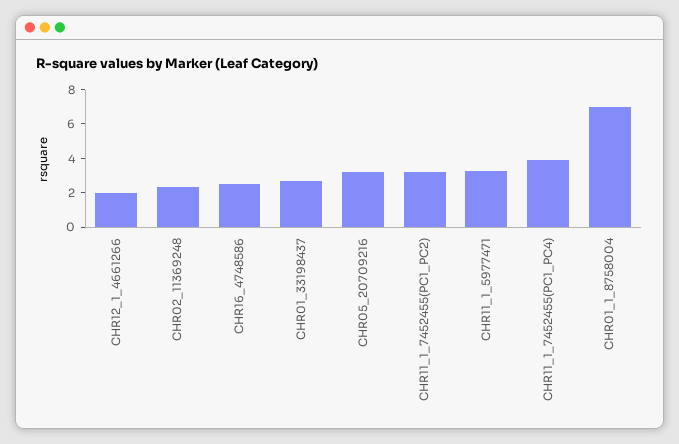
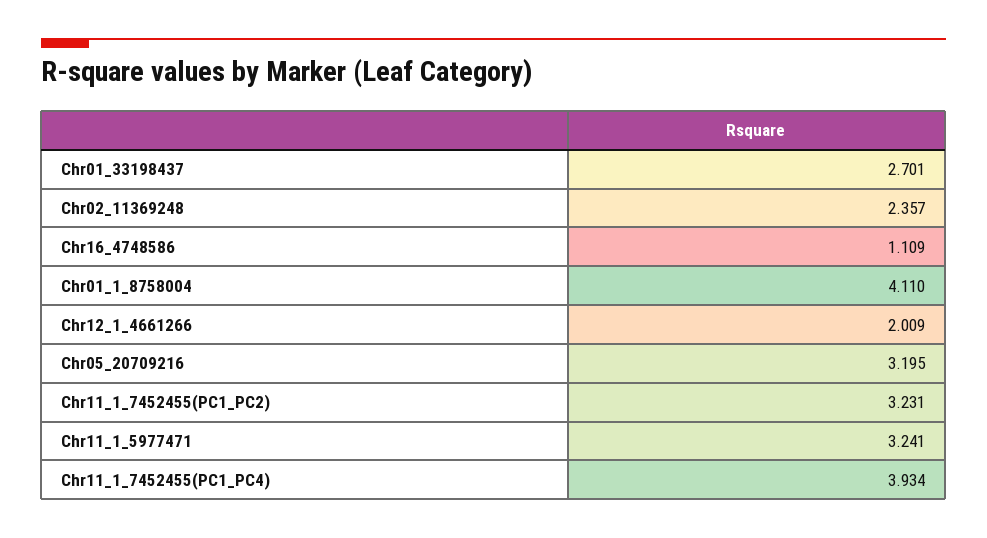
CHR16_4748586: 2.5 -> 1.109
CHR01_1_8758004: 7 -> 4.11

